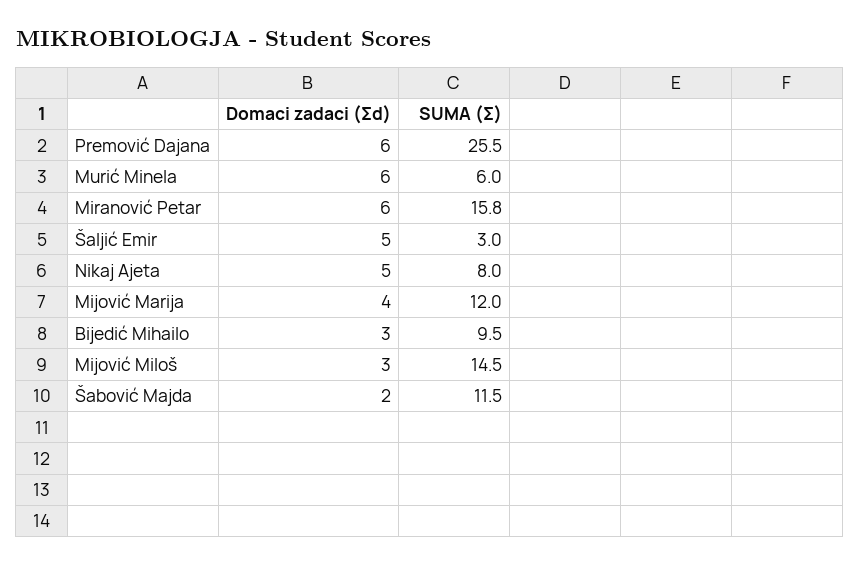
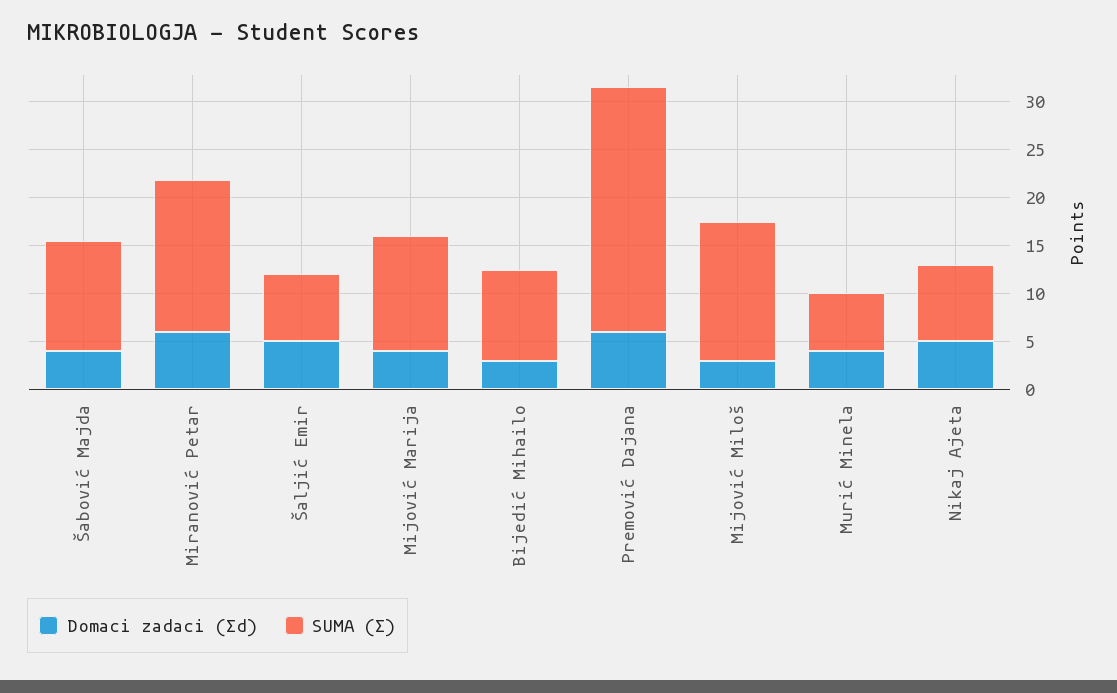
Domaci zadaci (Σd), Murić Minela: 6 -> 4
SUMA (Σ), Šaljić Emir: 3 -> 7
Domaci zadaci (Σd), Šabović Majda: 2 -> 4

